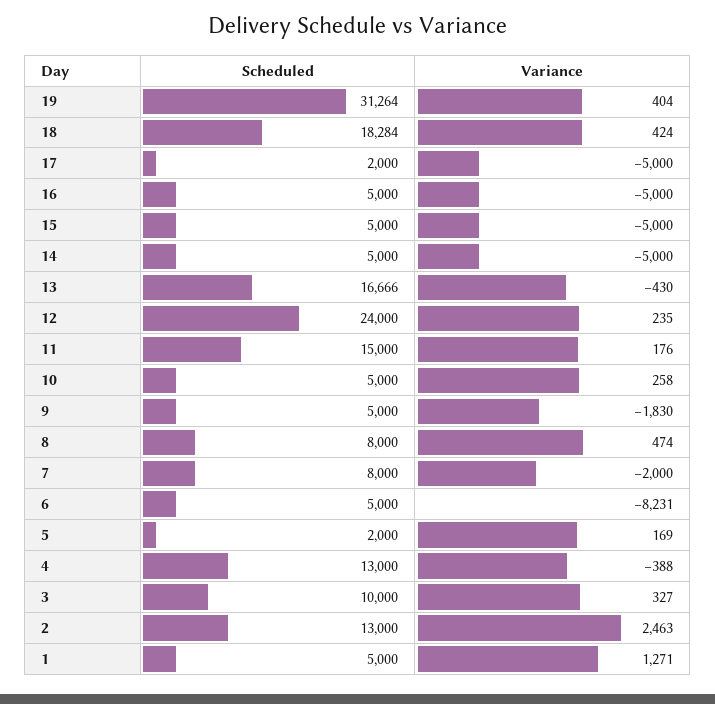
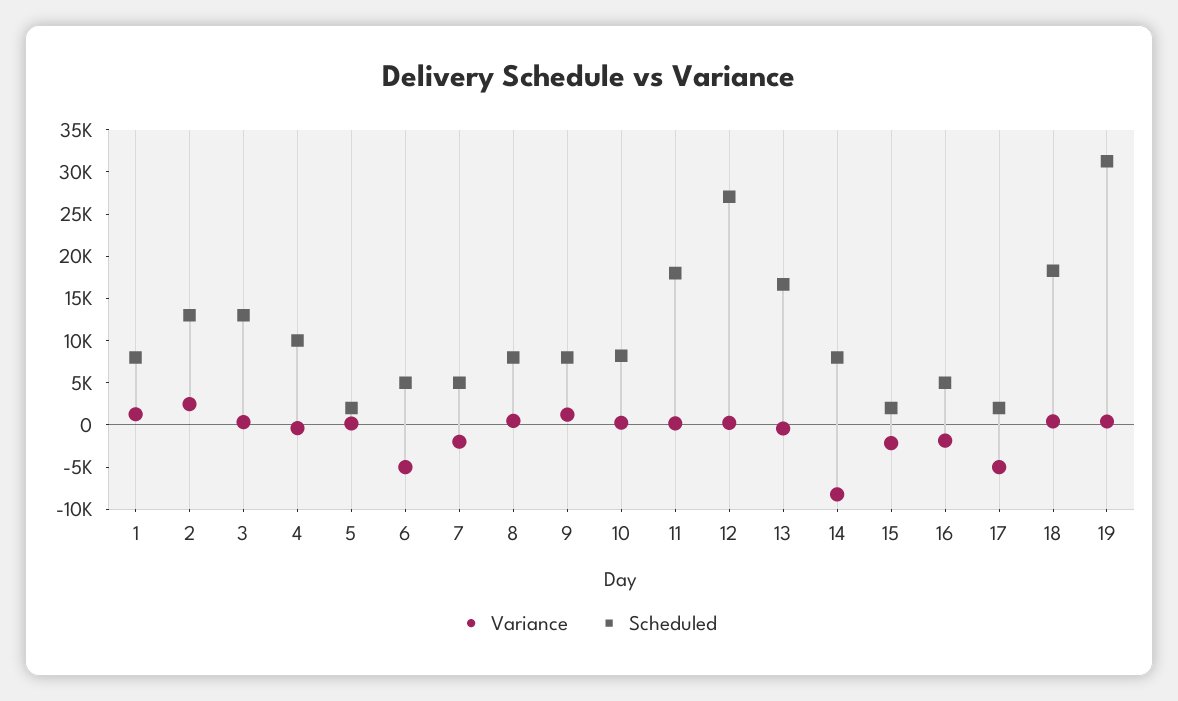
Variance, 16: -5000 -> -2000
Scheduled, 15: 5000 -> 2000
Variance, 15: -5000 -> -2000
Scheduled, 14: 5000 -> 8000
Variance, 14: -5000 -> -8000
Scheduled, 12: 24000 -> 27000
Scheduled, 11: 15000 -> 18000
Scheduled, 10: 5000 -> 8000
Scheduled, 9: 5000 -> 8000
Variance, 9: -1830 -> 1000
Scheduled, 7: 8000 -> 5000
Variance, 6: -8231 -> -5000
Scheduled, 4: 13000 -> 10000
Scheduled, 3: 10000 -> 13000
Scheduled, 1: 5000 -> 8000

